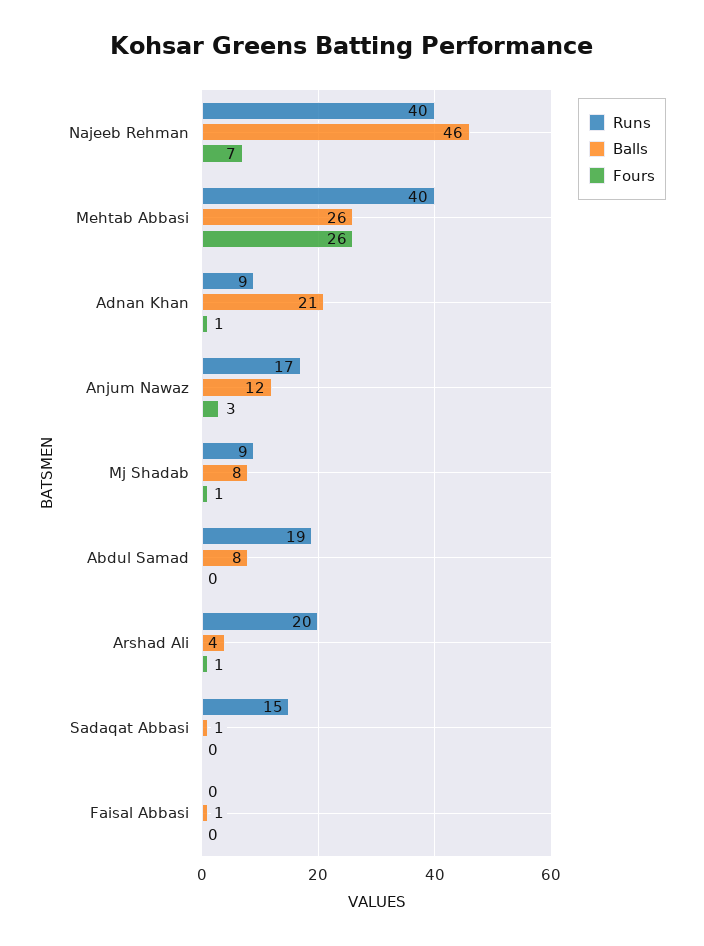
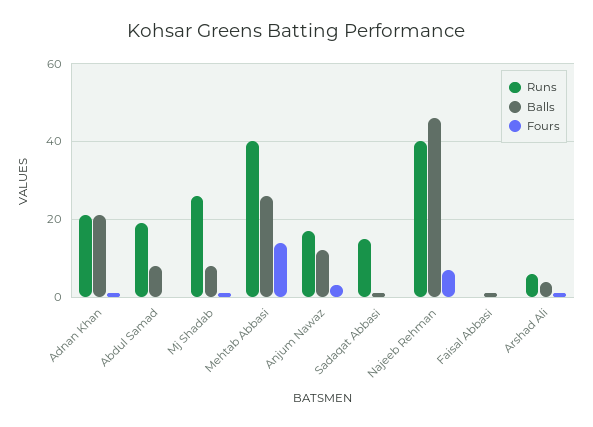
Fours, Mehtab Abbasi: 26 -> 15
Runs, Adnan Khan: 9 -> 20
Runs, Mj Shadab: 9 -> 25
Runs, Arshad Ali: 20 -> 5

